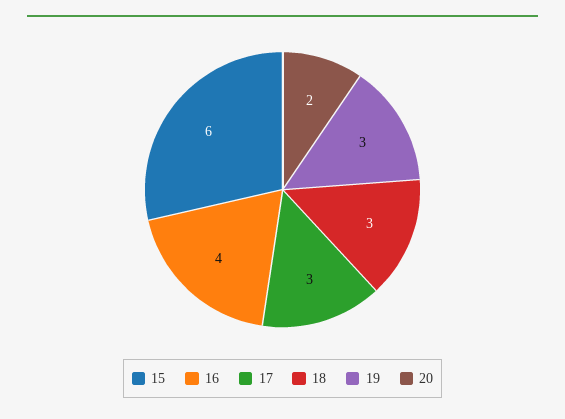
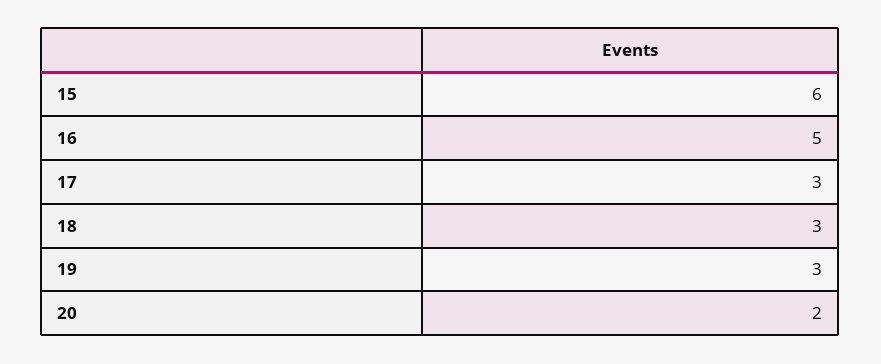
16: 4 -> 5

